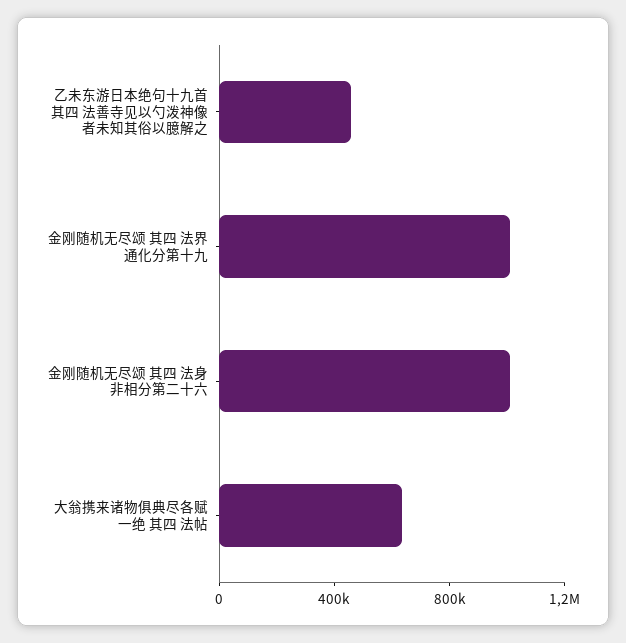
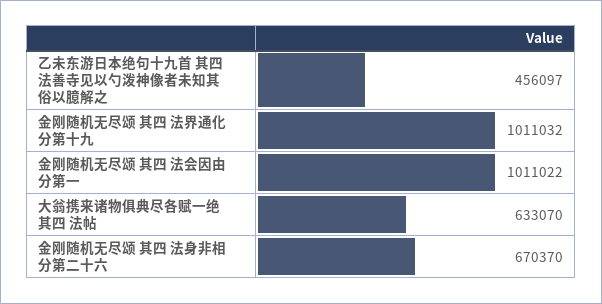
金刚随机无尽颂 其四 法身非相分第二十六: 1000000 -> 670370
金刚随机无尽颂 其四 法会因由分第一: none -> 1011022

